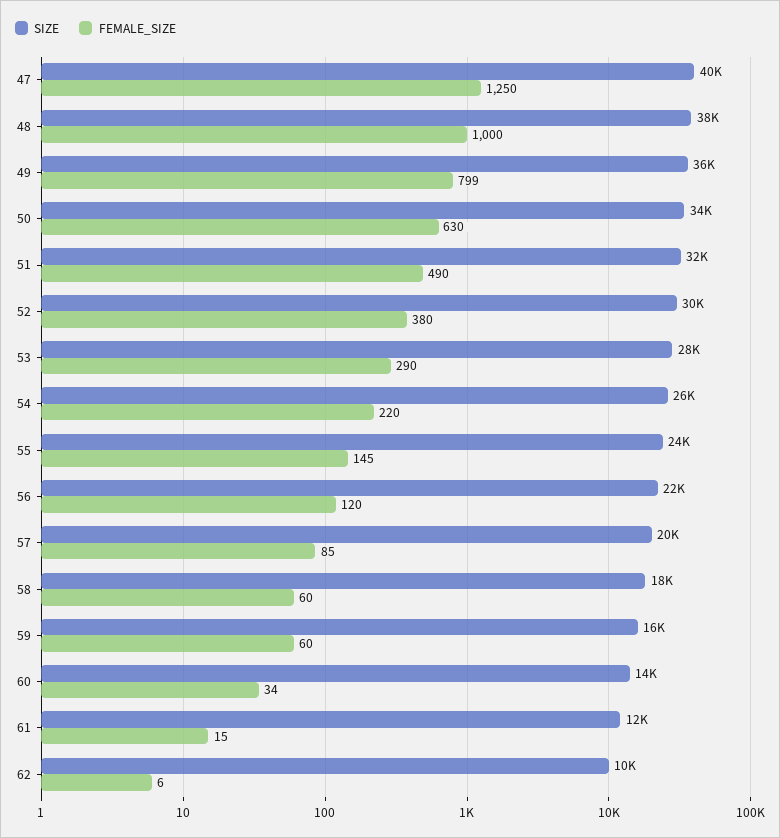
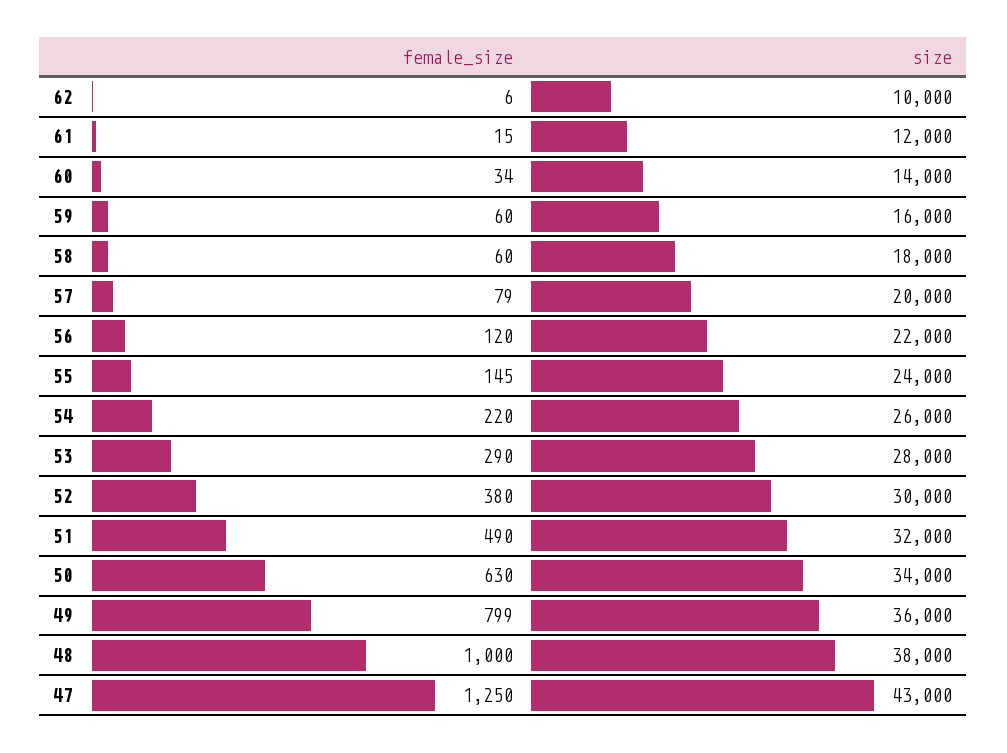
SIZE, 47: 40000 -> 43000
FEMALE_SIZE, 57: 85 -> 79

